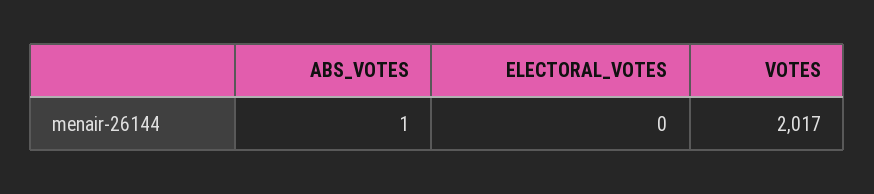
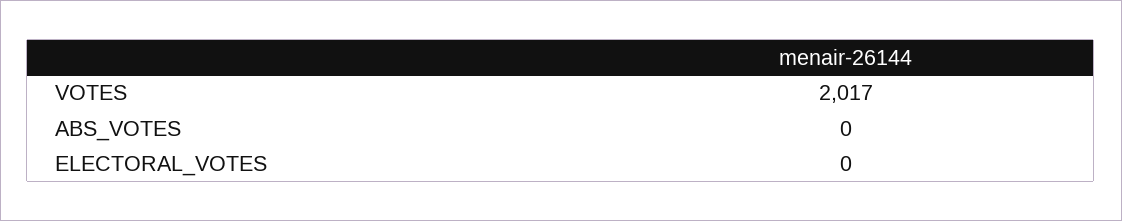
ABS_VOTES: 1 -> 0

